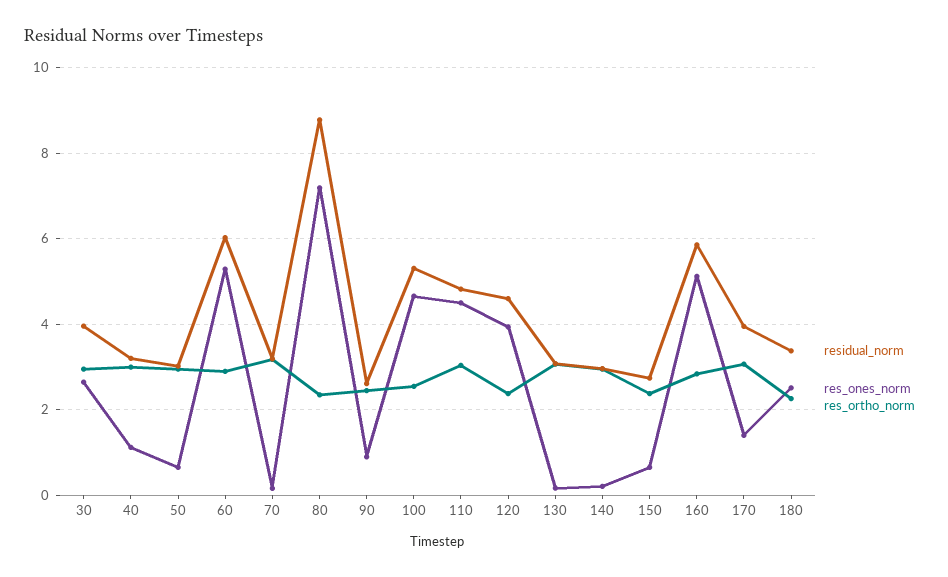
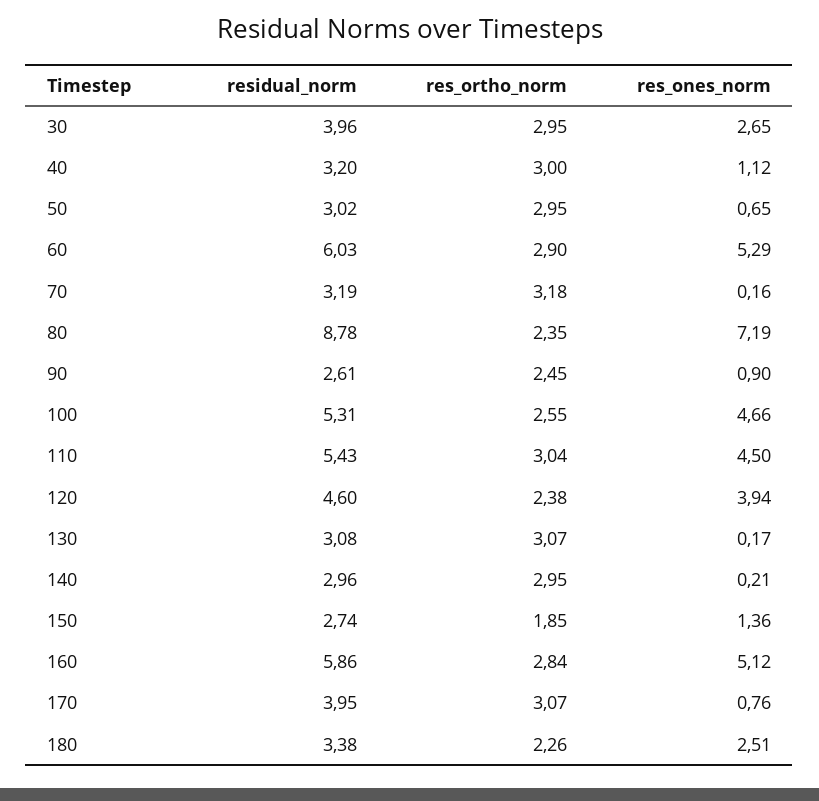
residual_norm, 110: 4.8 -> 5.43
res_ones_norm, 150: 0.6 -> 1.36
res_ortho_norm, 150: 2.4 -> 1.85
res_ones_norm, 170: 1.4 -> 0.76

